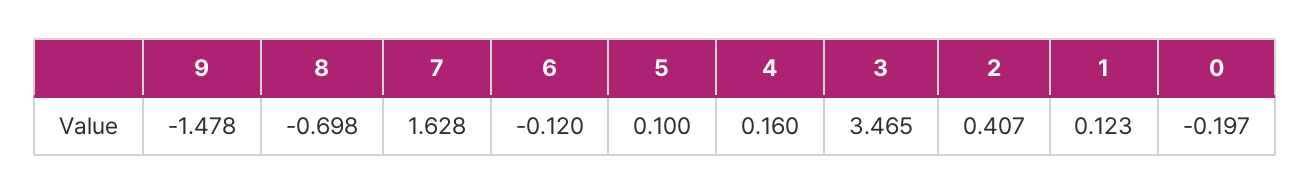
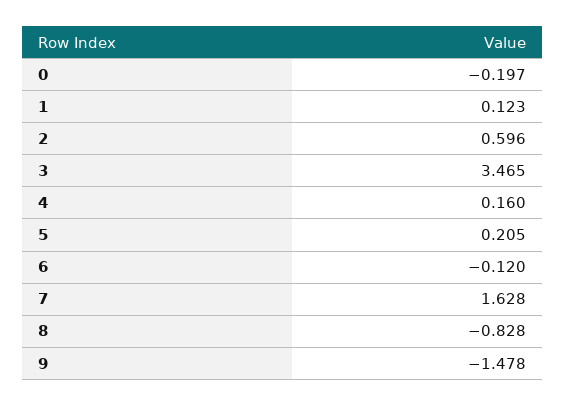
8: -0.698 -> -0.828
5: 0.1 -> 0.205
2: 0.407 -> 0.596

